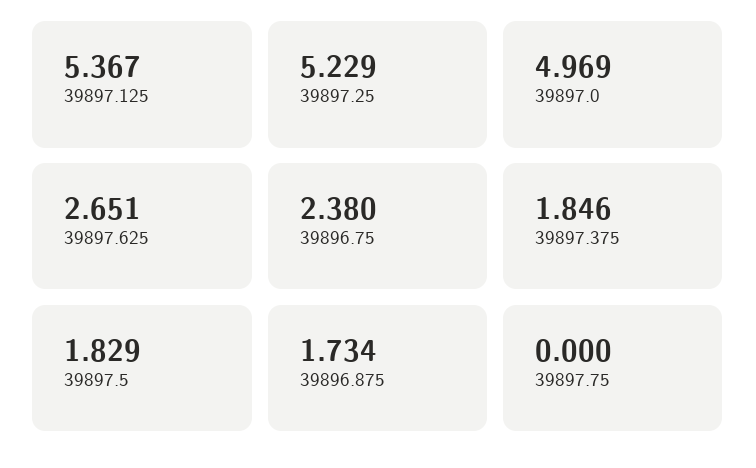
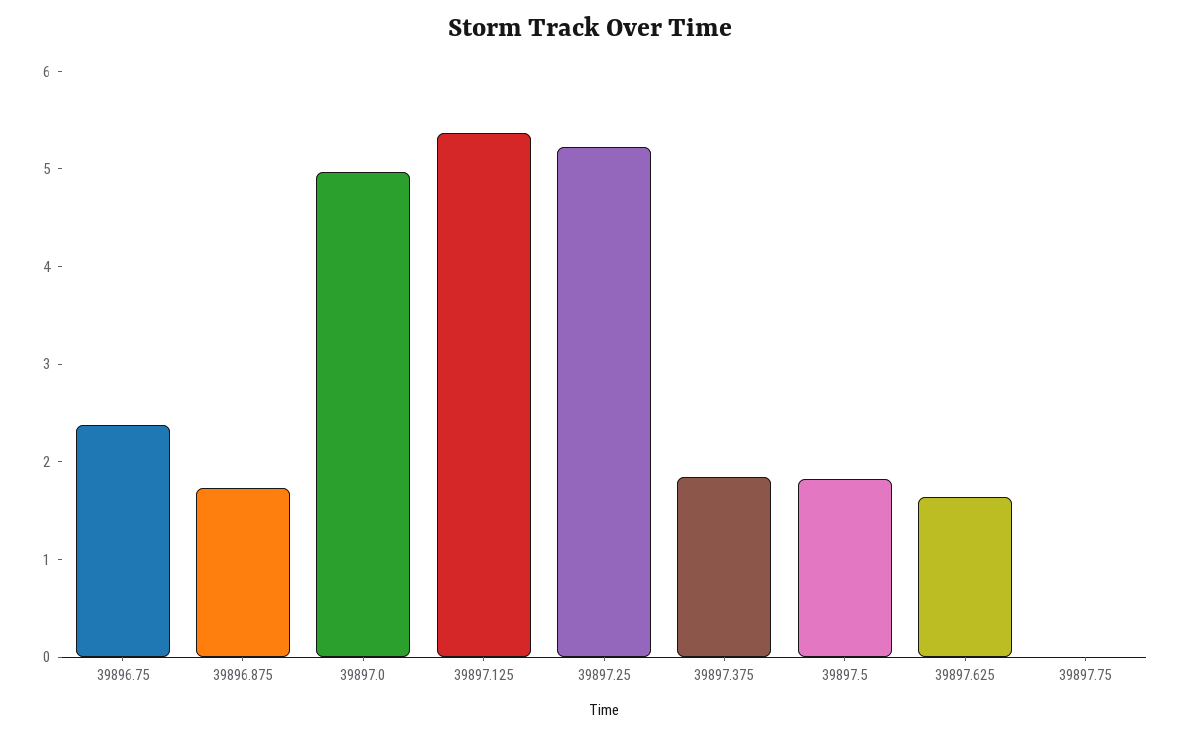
39897.625: 2.651 -> 1.6

